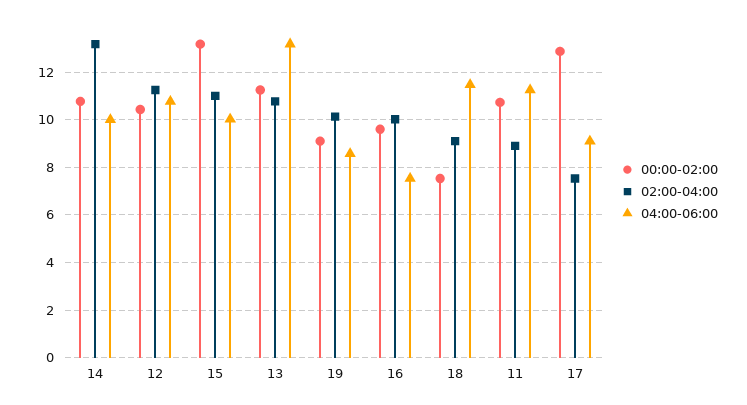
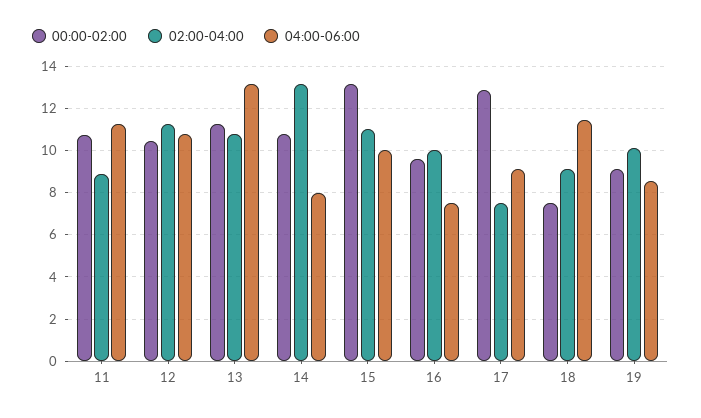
04:00-06:00, 14: 10 -> 8

